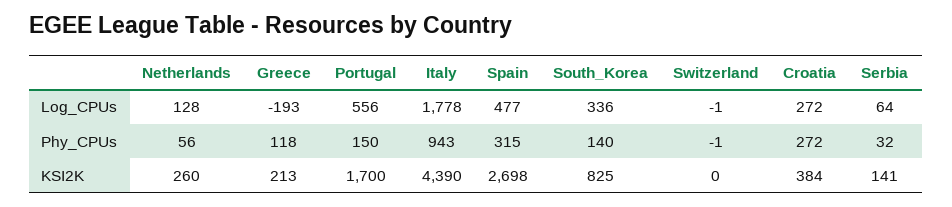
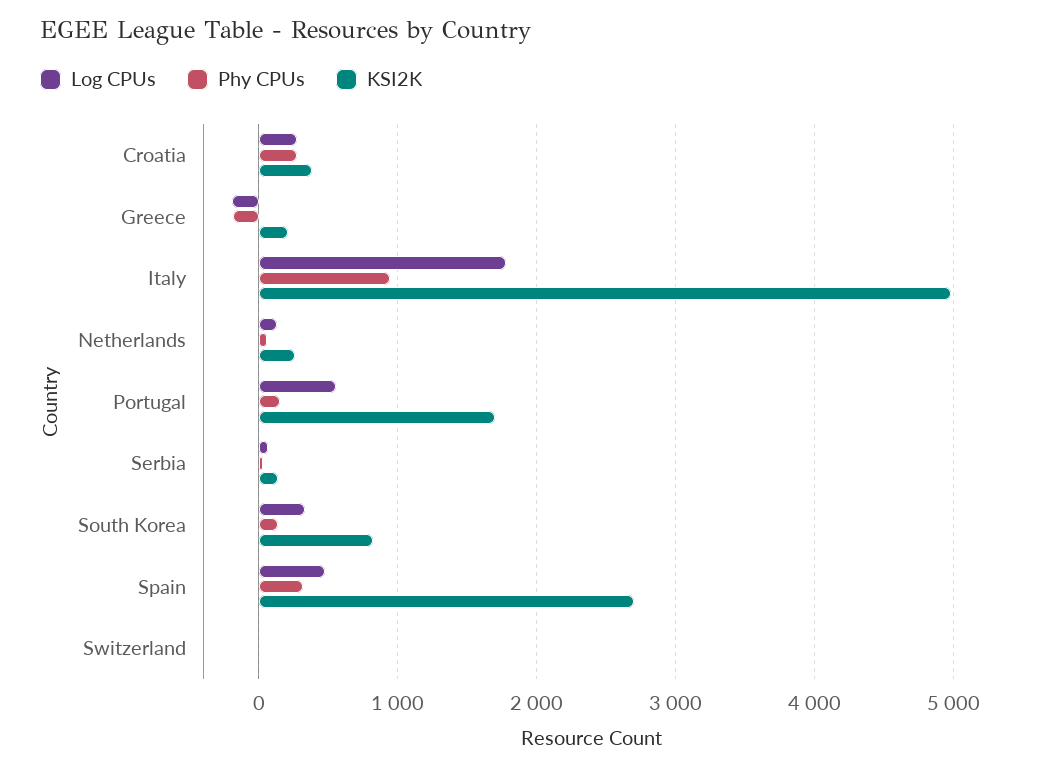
Phy_CPUs, Greece: 118 -> -200
KSI2K, Italy: 4390 -> 5000

